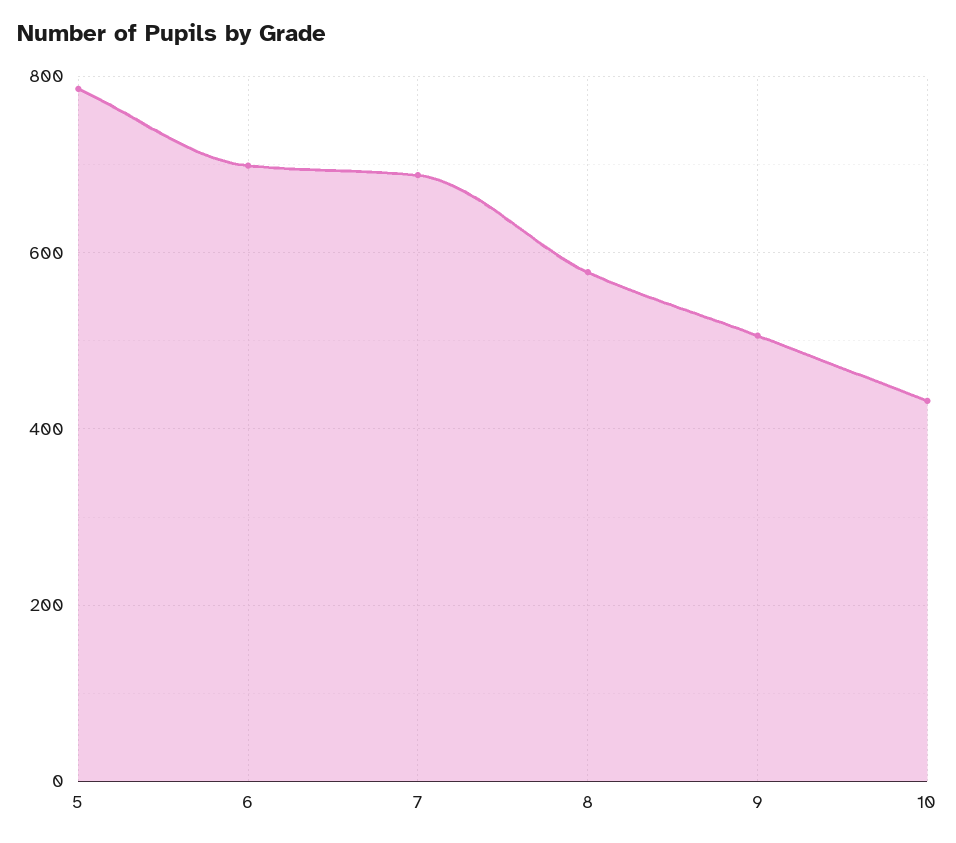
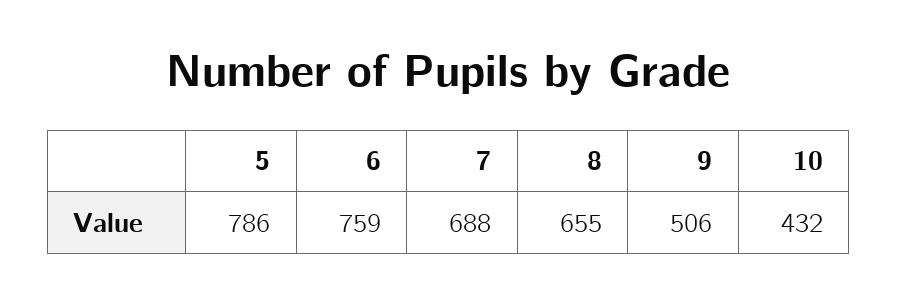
6: 700 -> 759
8: 580 -> 655

